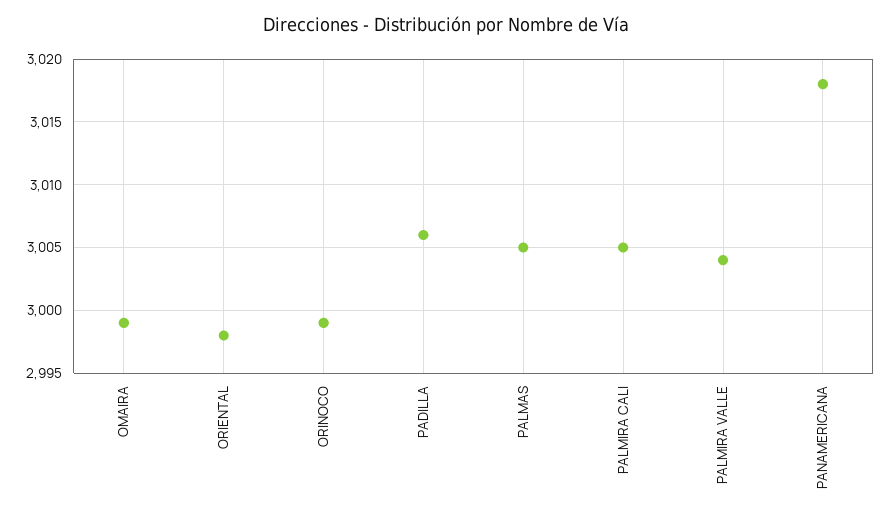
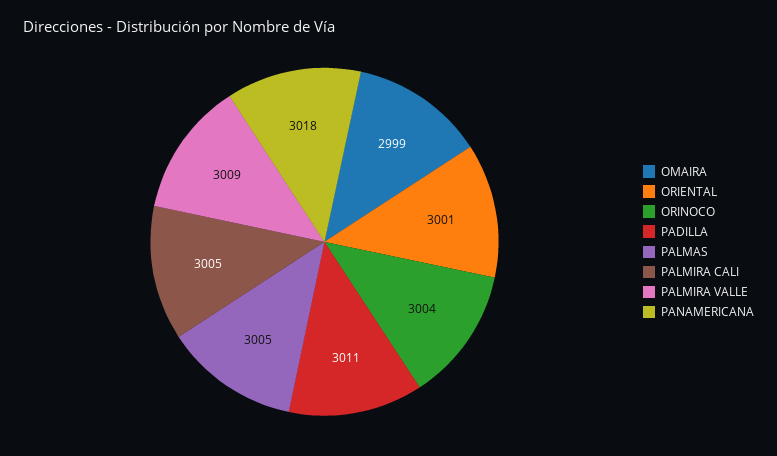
ORIENTAL: 2998 -> 3001
ORINOCO: 2999 -> 3004
PADILLA: 3006 -> 3011
PALMIRA VALLE: 3004 -> 3009

